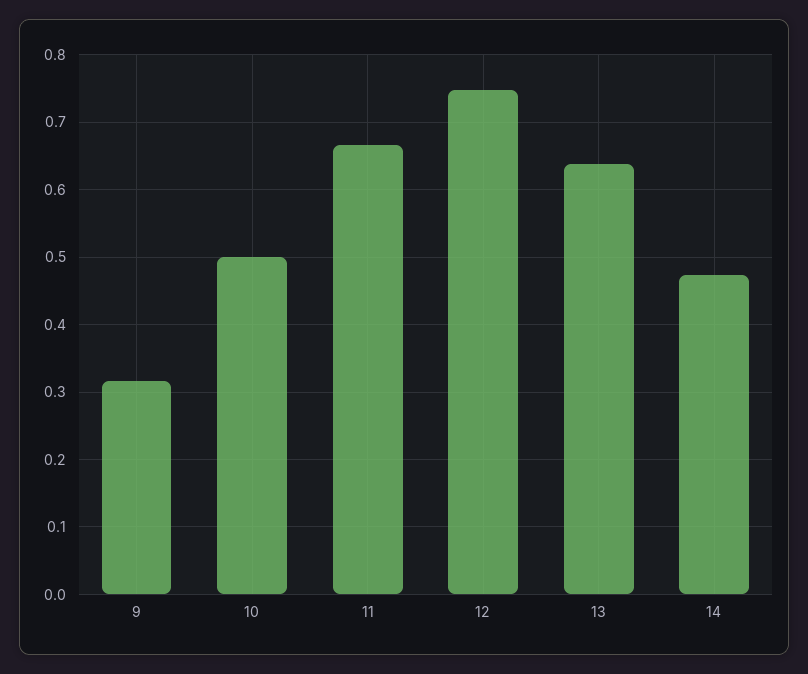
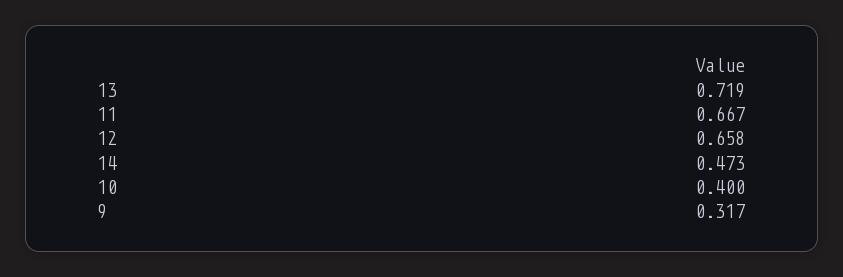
10: 0.5 -> 0.4
12: 0.75 -> 0.658
13: 0.64 -> 0.719

